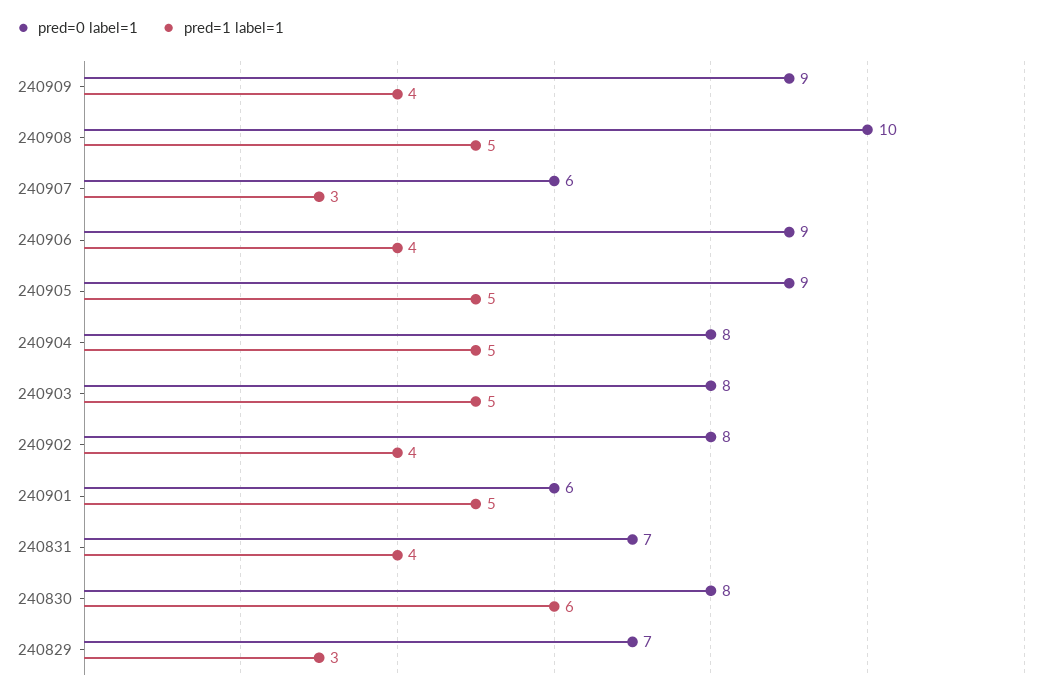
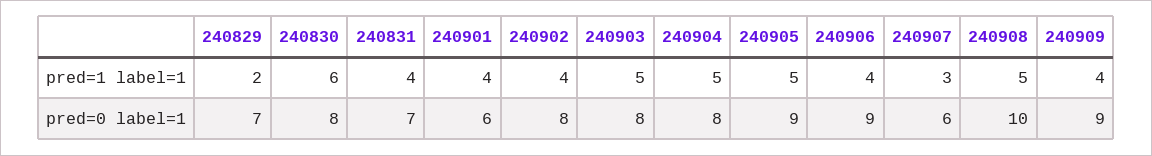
pred=1 label=1, 240901: 5 -> 4
pred=1 label=1, 240829: 3 -> 2

